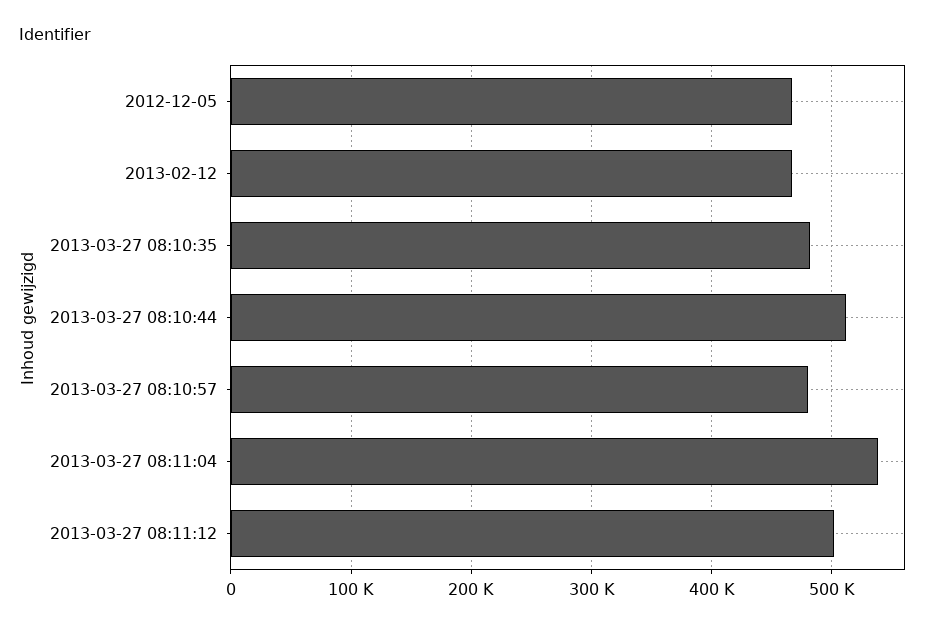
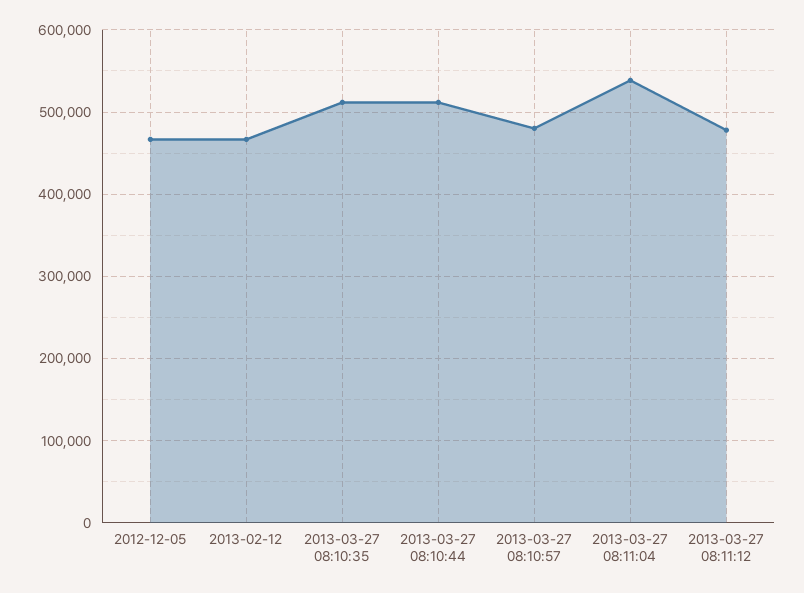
2013-03-27 08:10:35: 480000 -> 510000
2013-03-27 08:11:12: 500000 -> 480000

